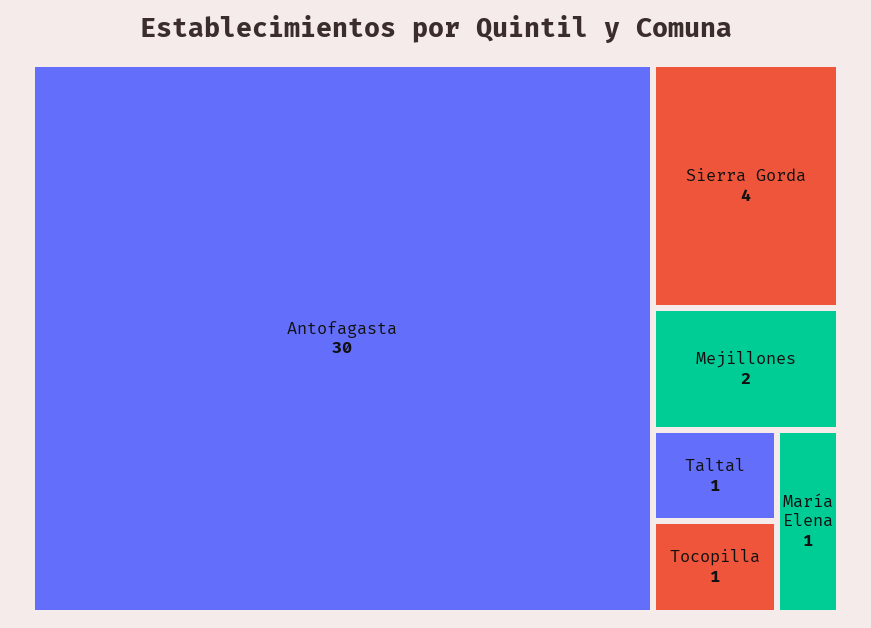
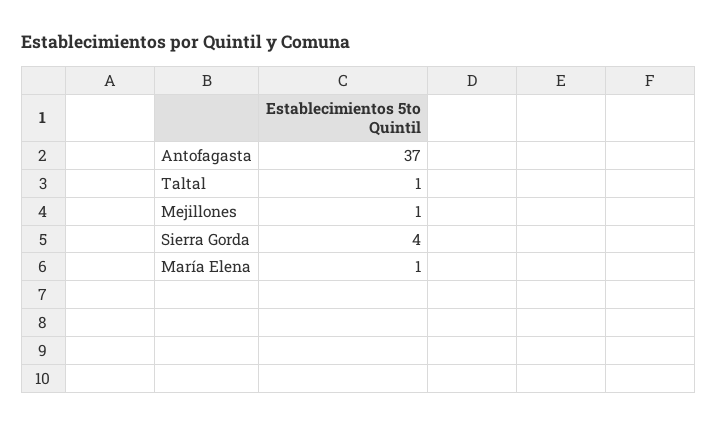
Antofagasta: 30 -> 37
Mejillones: 2 -> 1
Tocopilla: 1 -> none

